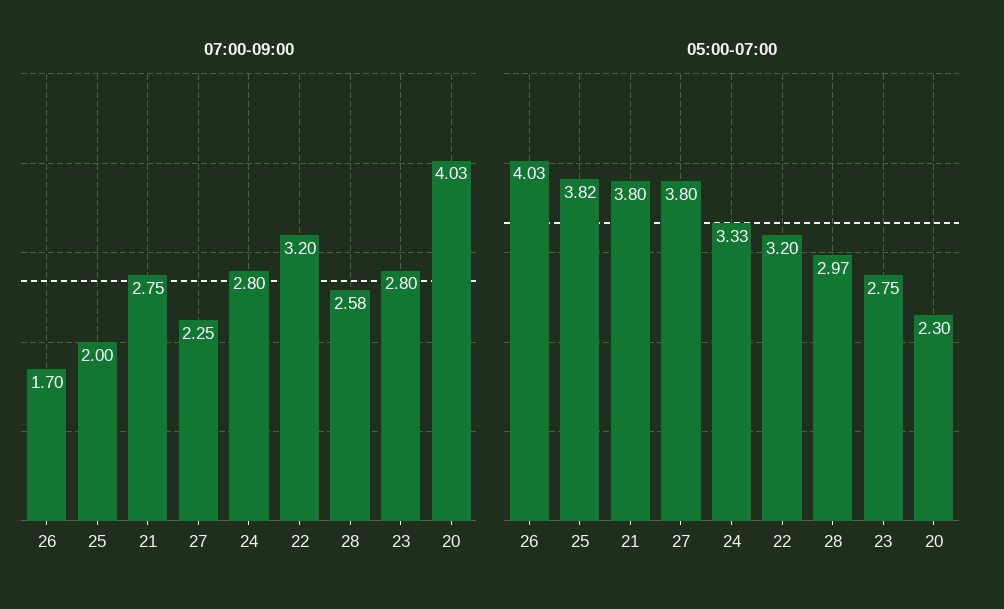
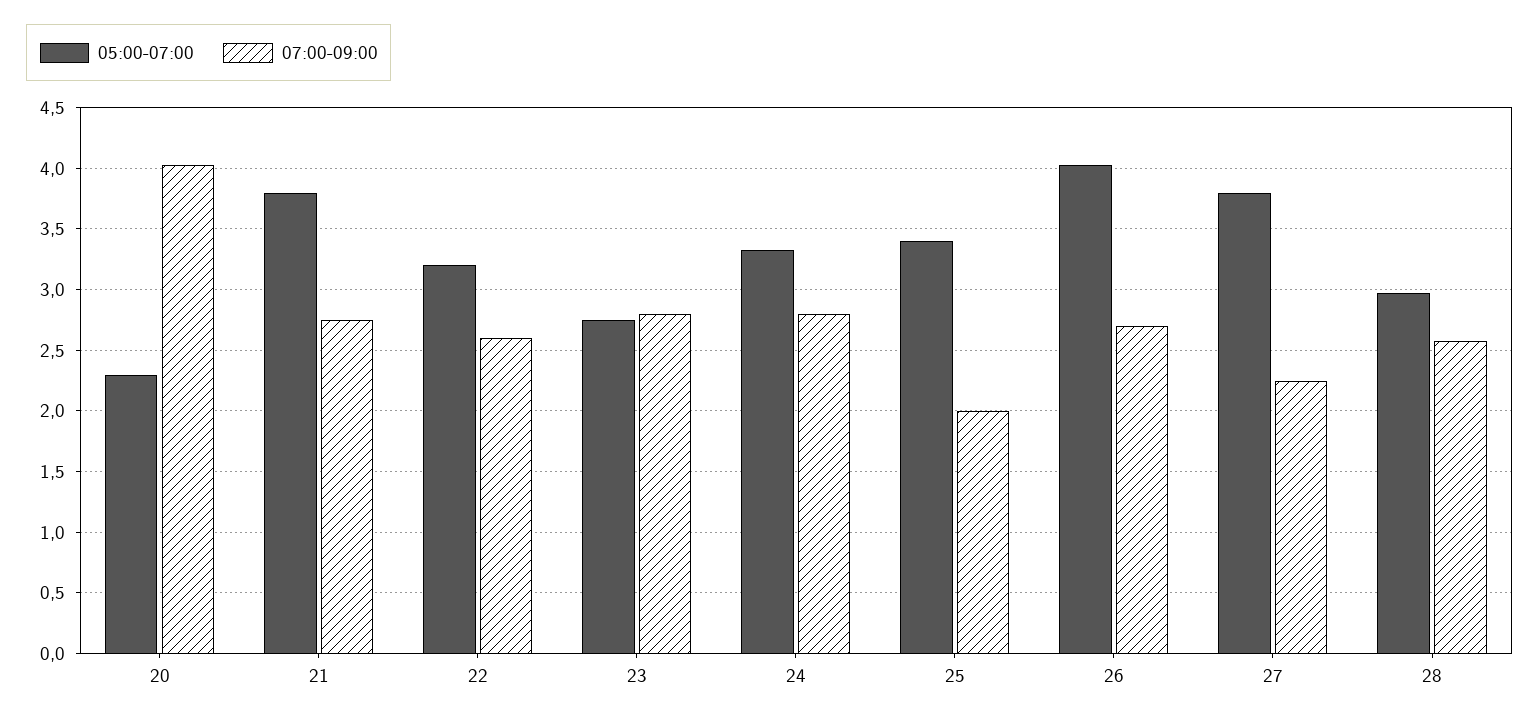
07:00-09:00, 26: 1.7 -> 2.7
07:00-09:00, 22: 3.2 -> 2.6
05:00-07:00, 25: 3.82 -> 3.4

